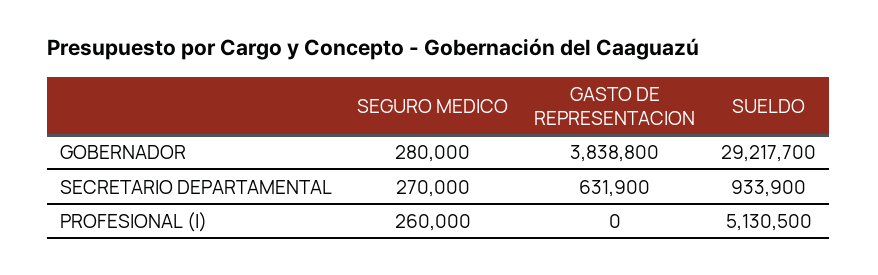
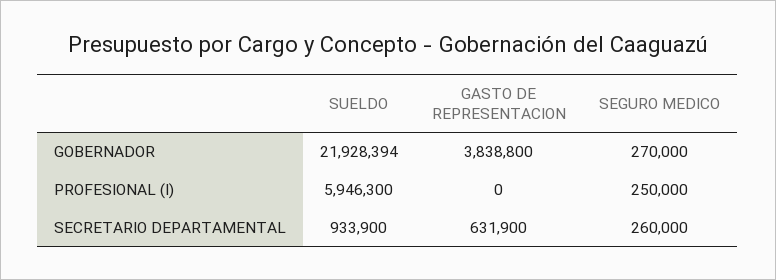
SEGURO MEDICO, GOBERNADOR: 280000 -> 270000
SUELDO, GOBERNADOR: 29217700 -> 21928394
SEGURO MEDICO, SECRETARIO DEPARTAMENTAL: 270000 -> 260000
SEGURO MEDICO, PROFESIONAL (I): 260000 -> 250000
SUELDO, PROFESIONAL (I): 5130500 -> 5946300

